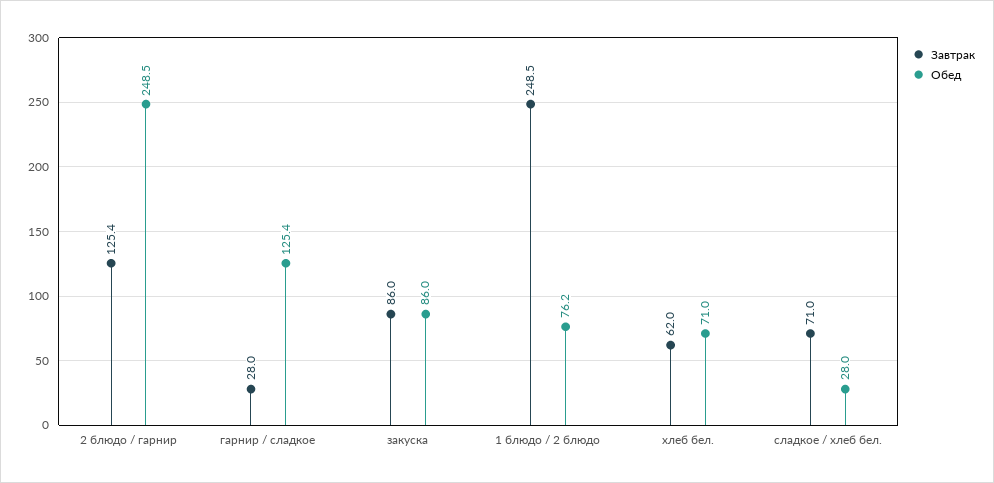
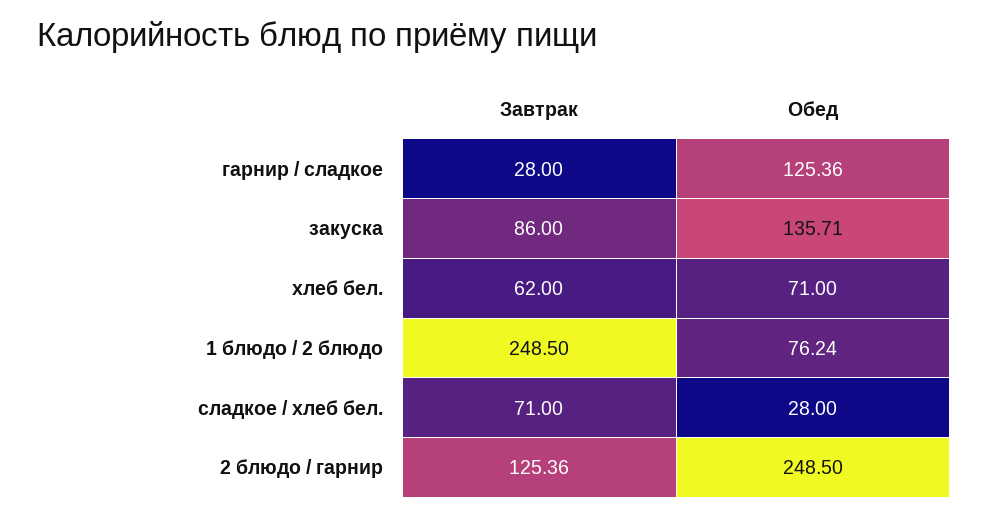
Обед, закуска: 86 -> 135.71

